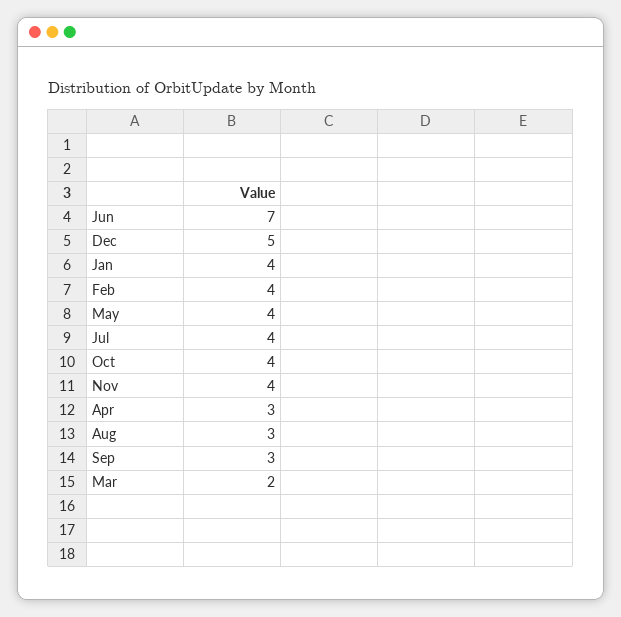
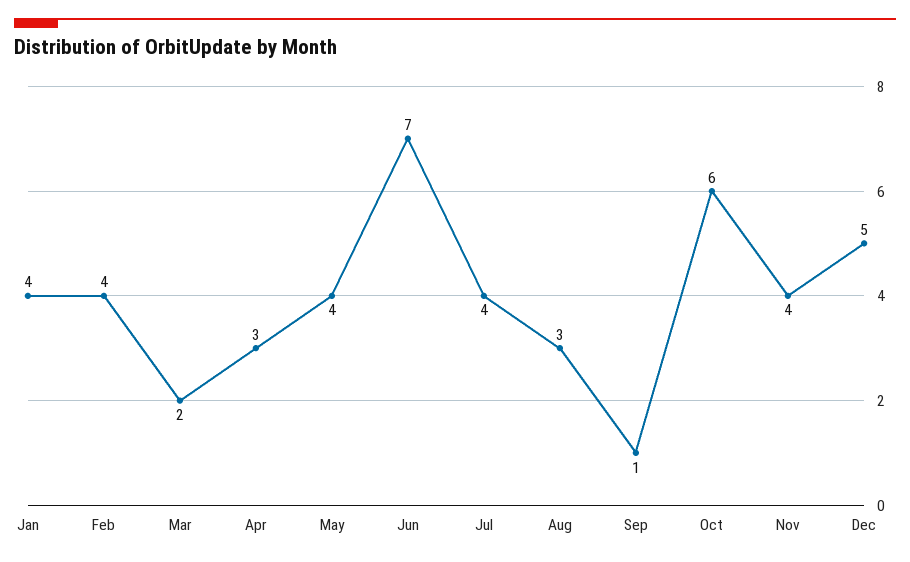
Oct: 4 -> 6
Sep: 3 -> 1

